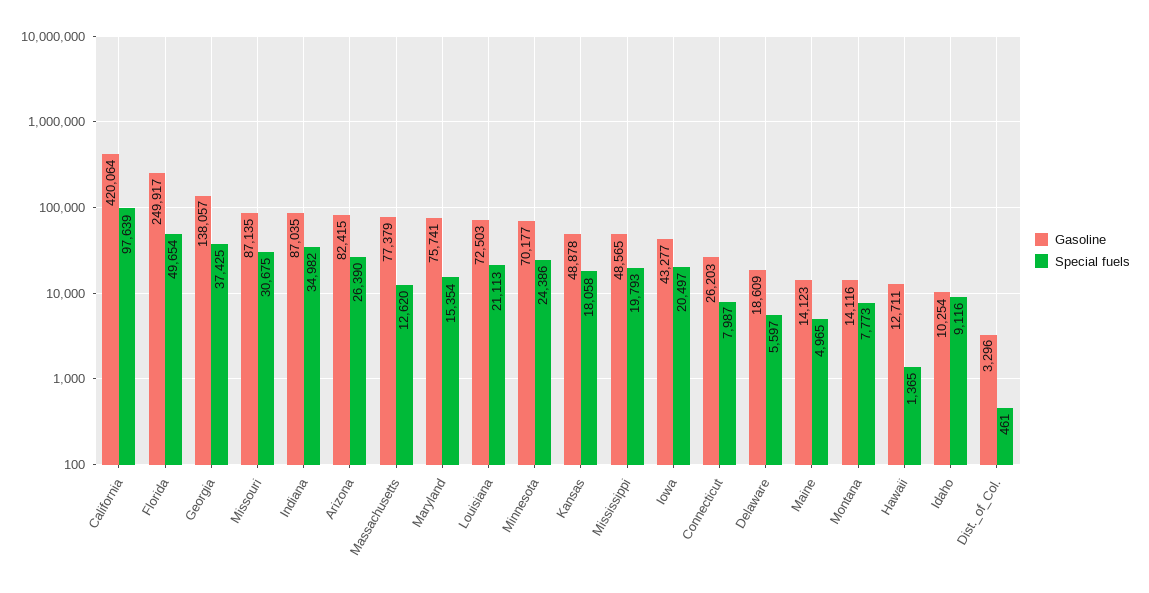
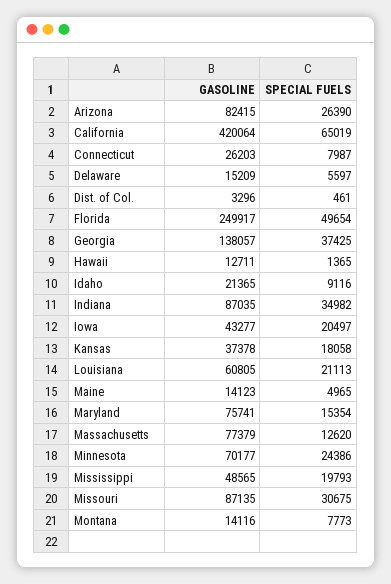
Special fuels, California: 97639 -> 65019
Gasoline, Louisiana: 72503 -> 60805
Gasoline, Kansas: 48878 -> 37378
Gasoline, Delaware: 18609 -> 15209
Gasoline, Idaho: 10254 -> 21365

